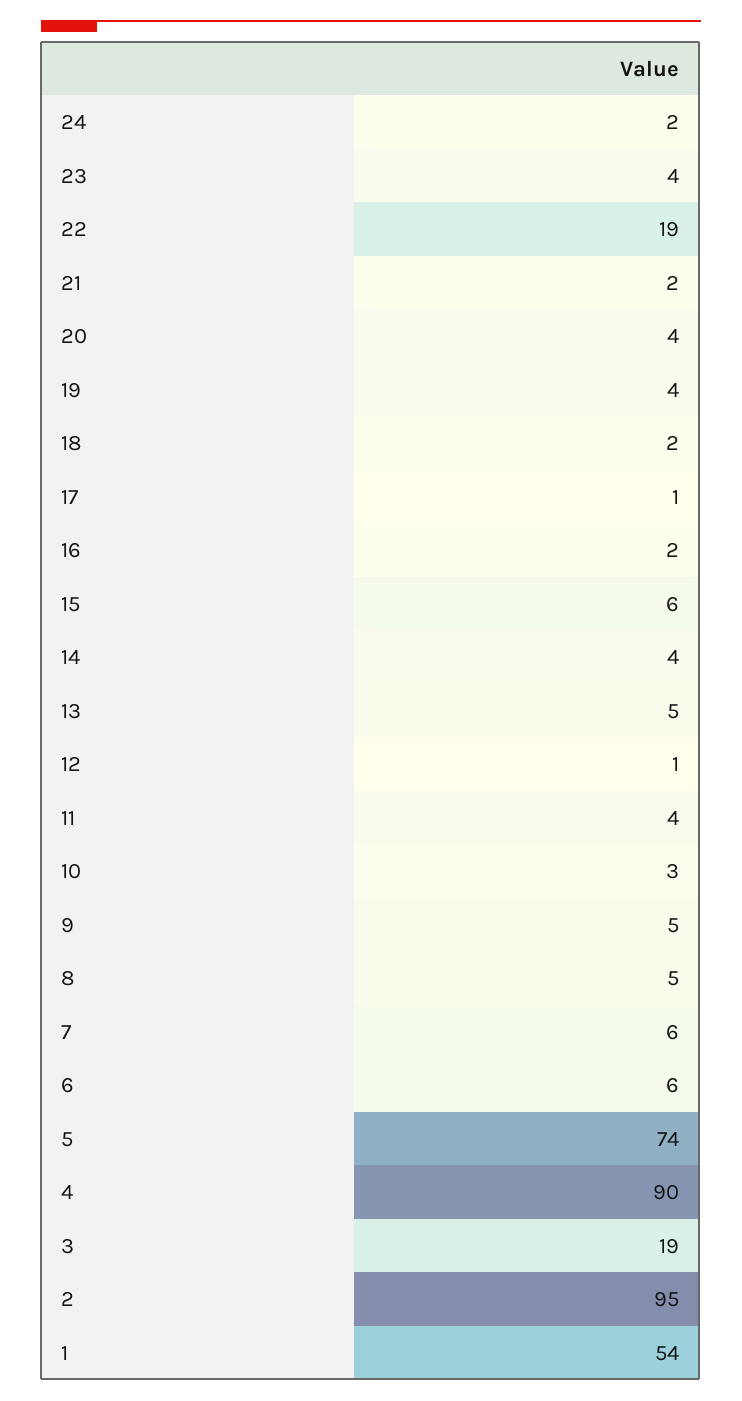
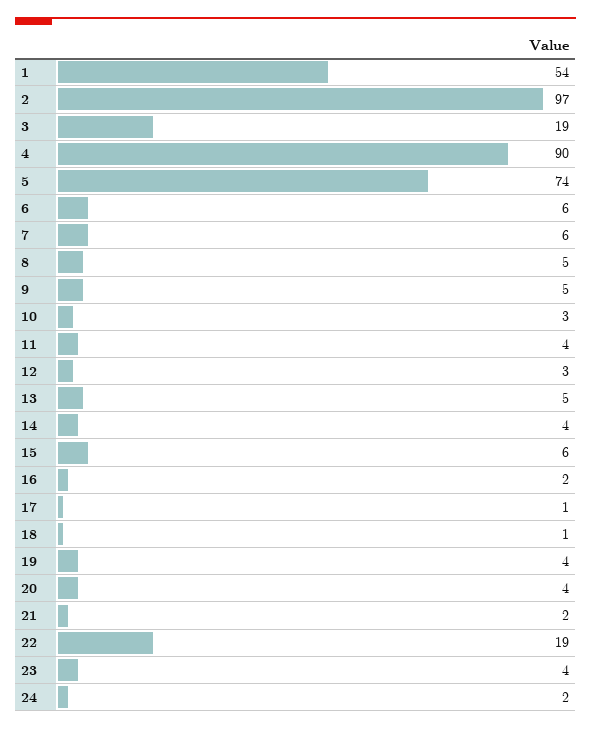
18: 2 -> 1
12: 1 -> 3
2: 95 -> 97

